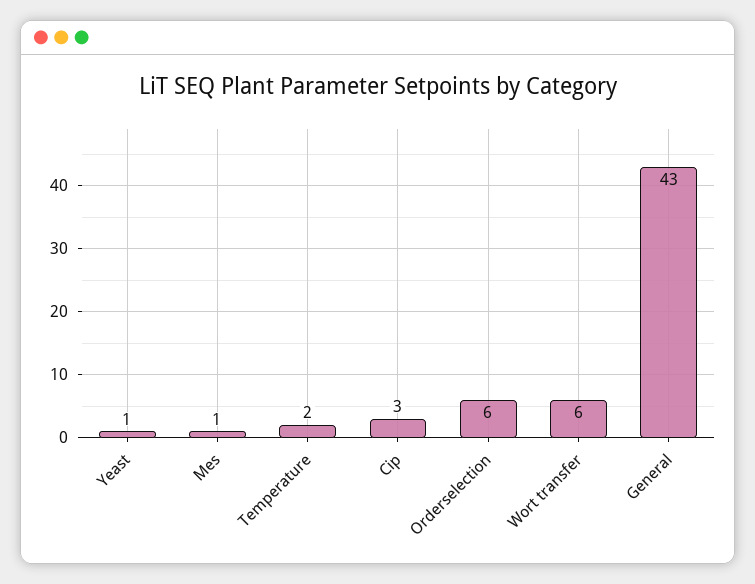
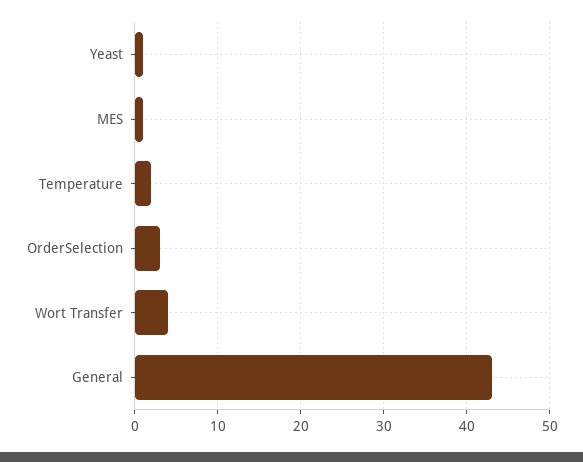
Cip: 3 -> none
Orderselection: 6 -> 3
Wort transfer: 6 -> 4

